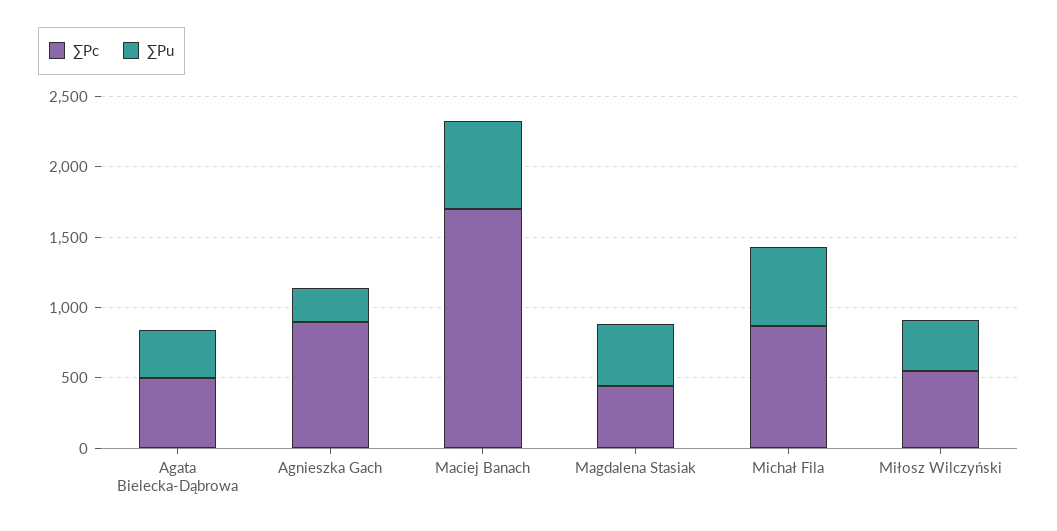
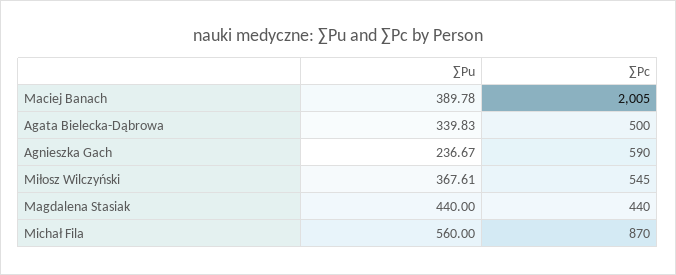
∑Pc, Agnieszka Gach: 900 -> 590
∑Pc, Maciej Banach: 1700 -> 2005
∑Pu, Maciej Banach: 600 -> 389.78

